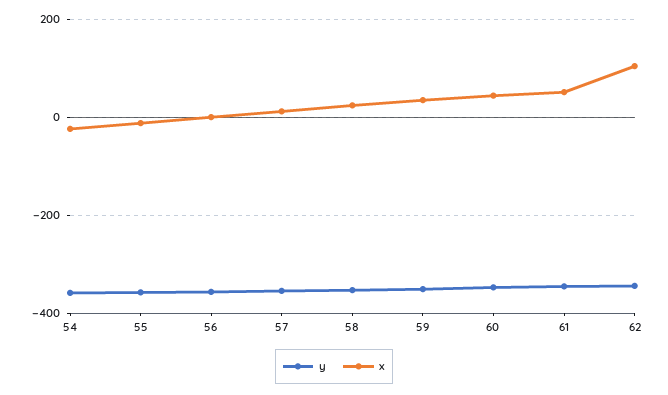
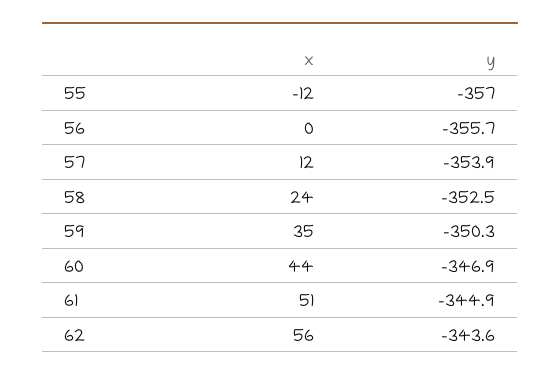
y, 54: -360 -> none
x, 54: -20 -> none
x, 62: 100 -> 56

